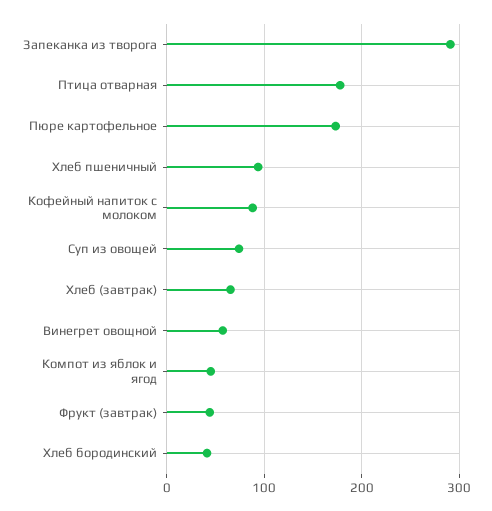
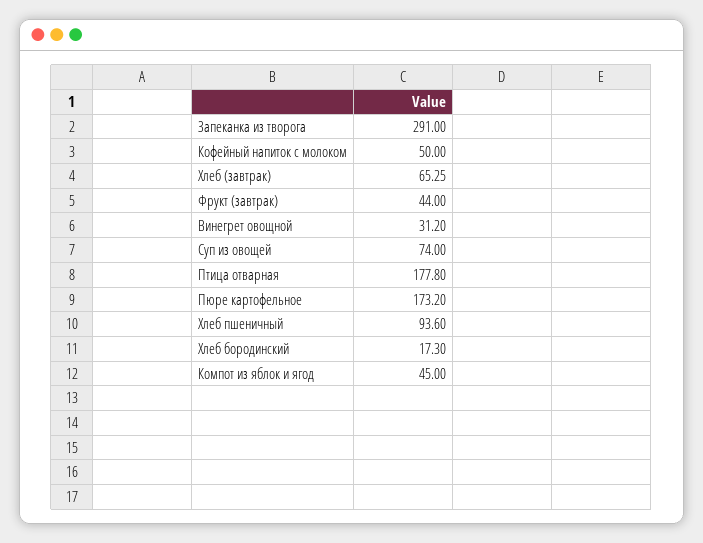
Кофейный напиток с молоком: 90 -> 50
Винегрет овощной: 60 -> 31.2
Хлеб бородинский: 40 -> 17.3

